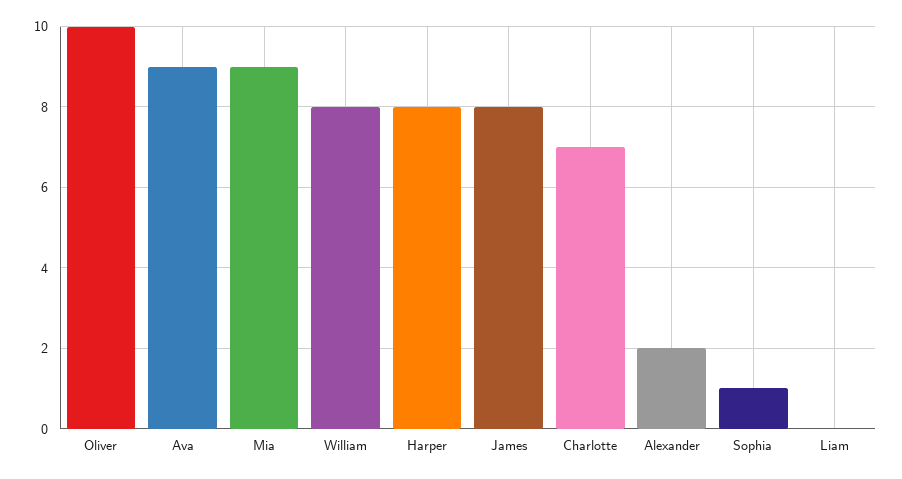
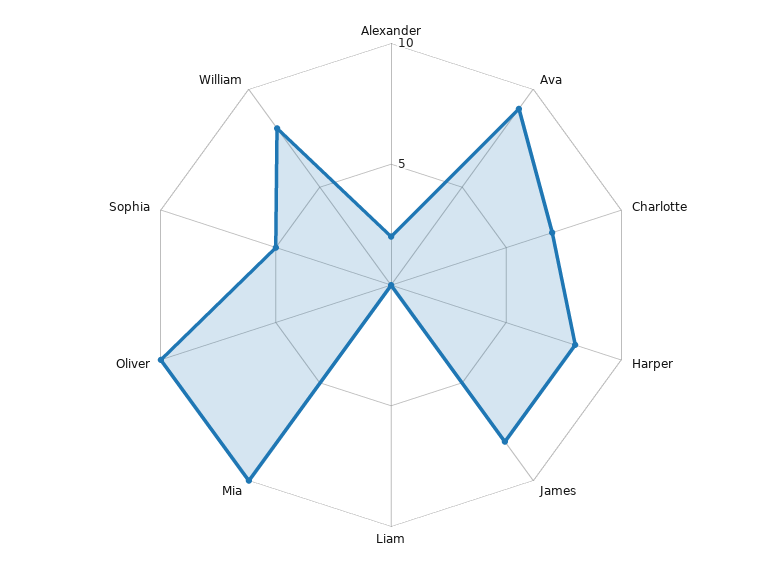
Mia: 9 -> 10
Sophia: 1 -> 5

